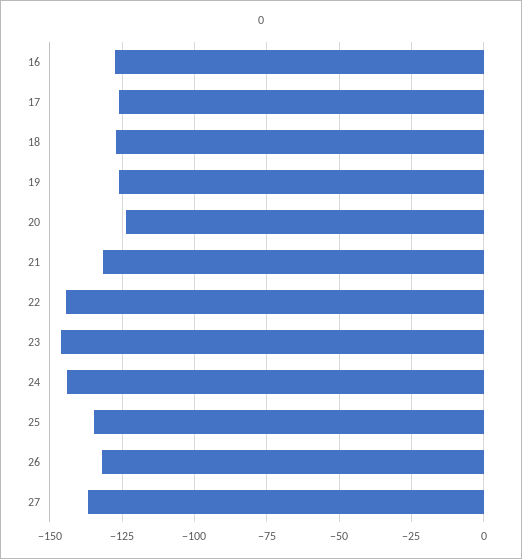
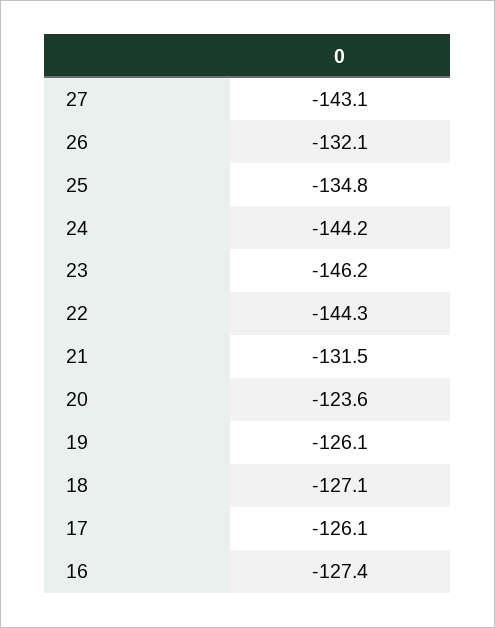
27: -137.5 -> -143.1

